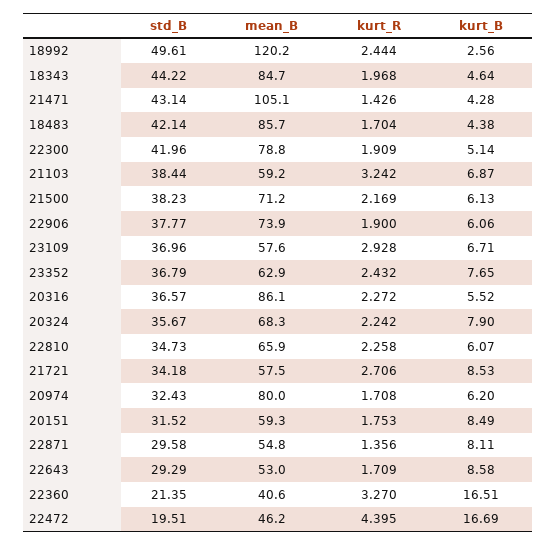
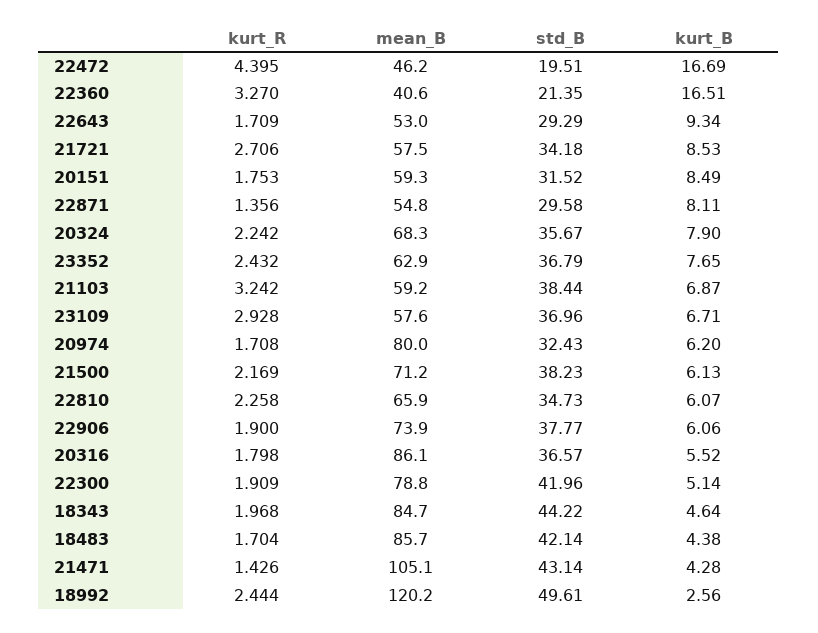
kurt_R, 20316: 2.272 -> 1.798
kurt_B, 22643: 8.58 -> 9.34

